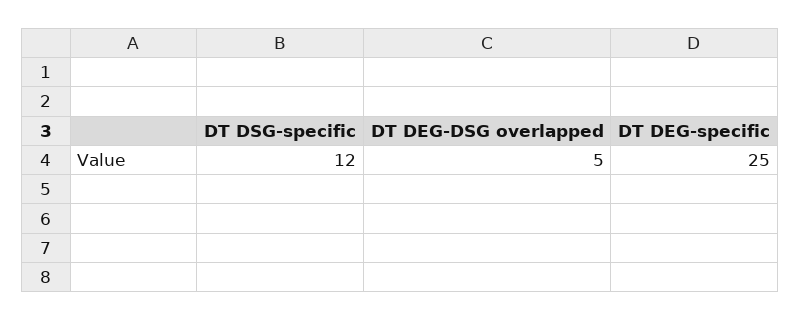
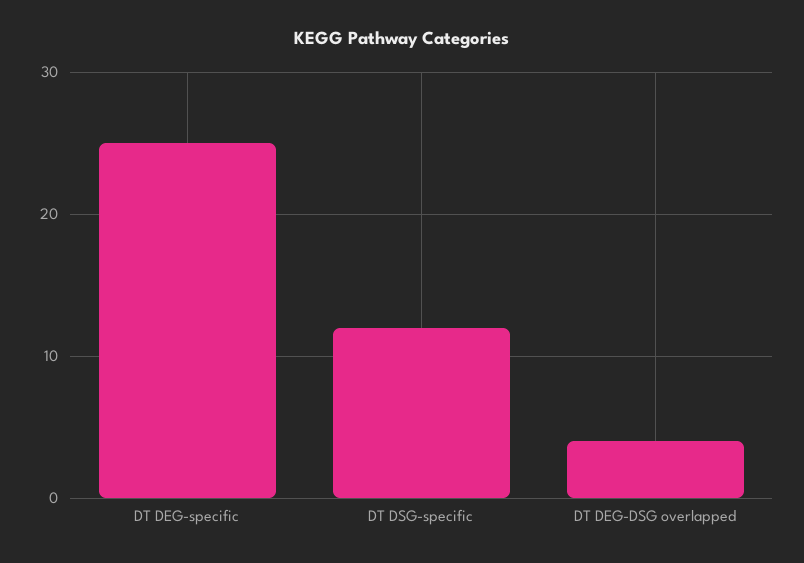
DT DEG-DSG overlapped: 5 -> 4

